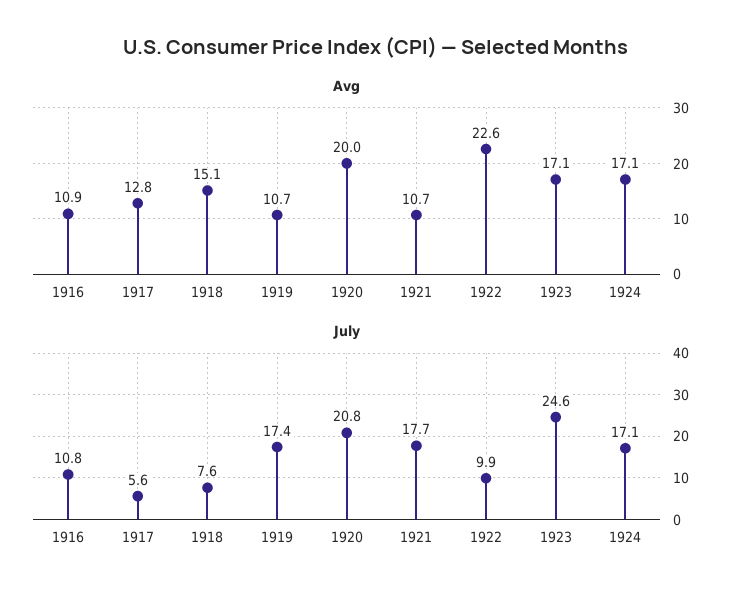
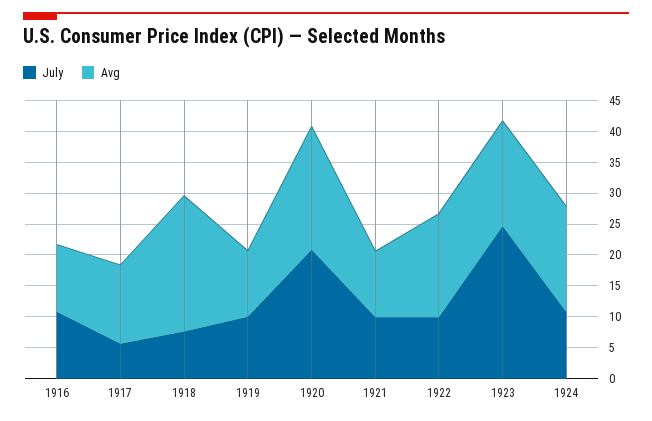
Avg, 1918: 15.1 -> 22.5
Avg, 1922: 22.6 -> 17.5
July, 1919: 17.4 -> 10
July, 1921: 17.7 -> 10
July, 1924: 17.1 -> 10

